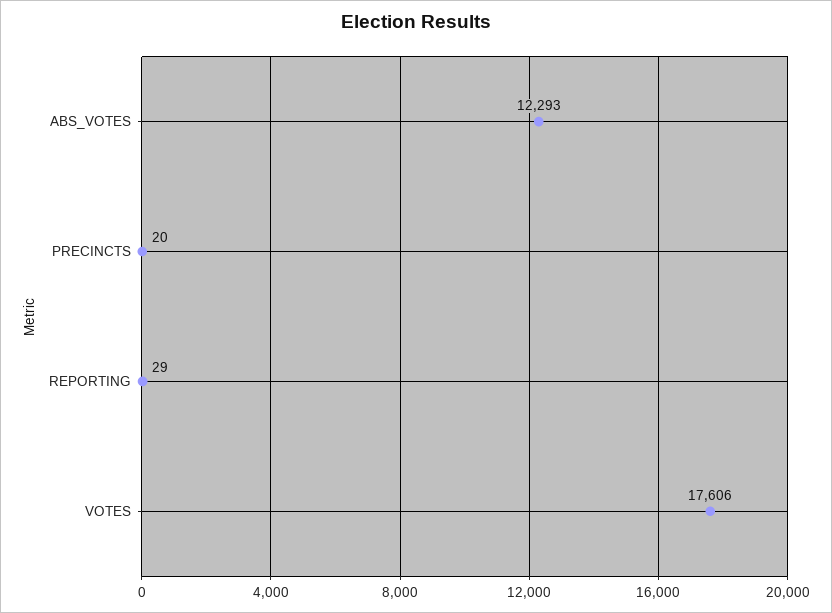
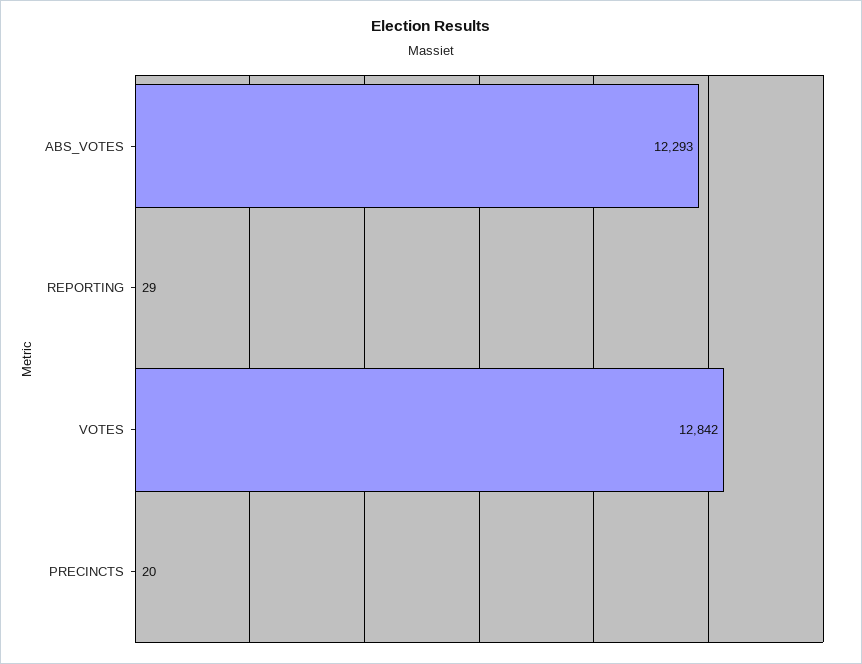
VOTES: 17606 -> 12842

